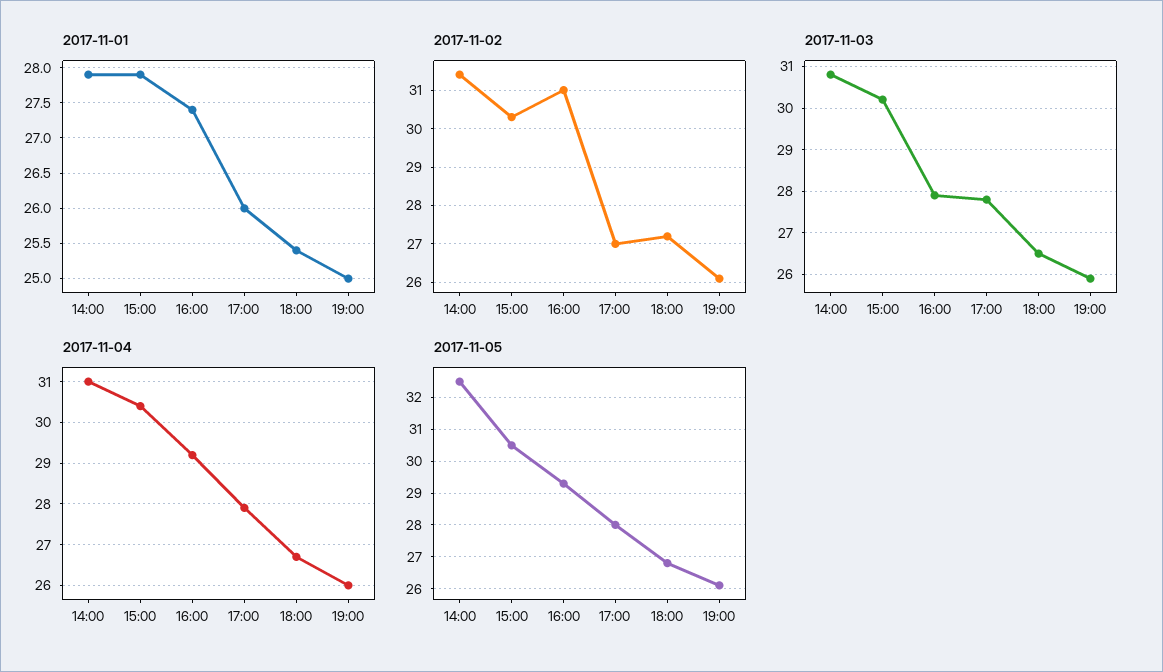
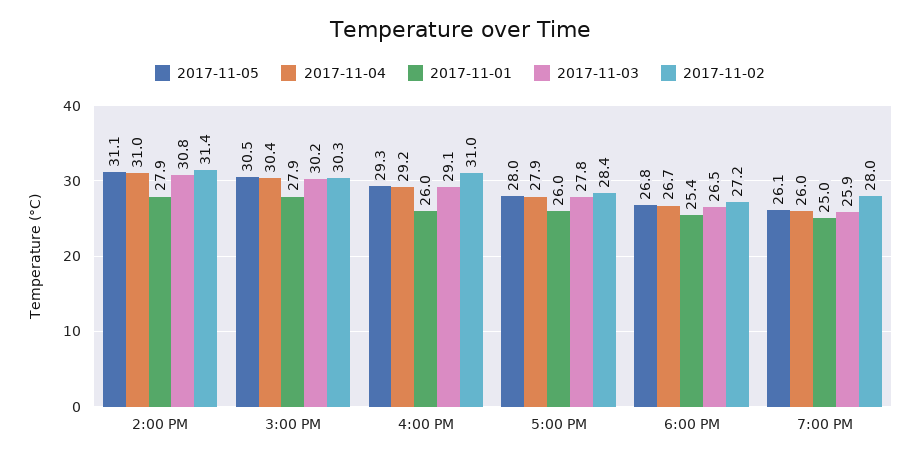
2017-11-01, 16:00: 27.4 -> 26
2017-11-02, 17:00: 27 -> 28.4
2017-11-02, 19:00: 26 -> 28
2017-11-03, 16:00: 28 -> 29.1
2017-11-05, 14:00: 32.5 -> 31.1

